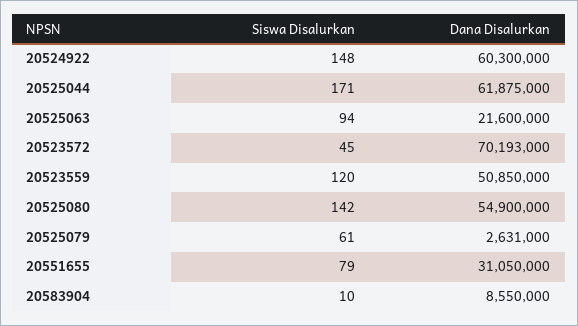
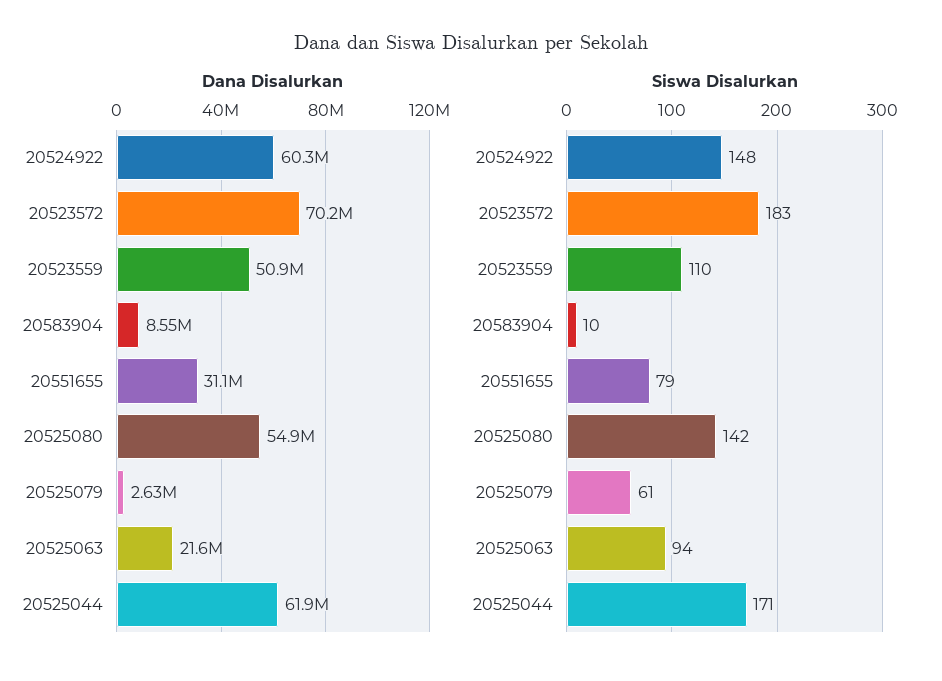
Siswa Disalurkan, 20523572: 45 -> 183
Siswa Disalurkan, 20523559: 120 -> 110

